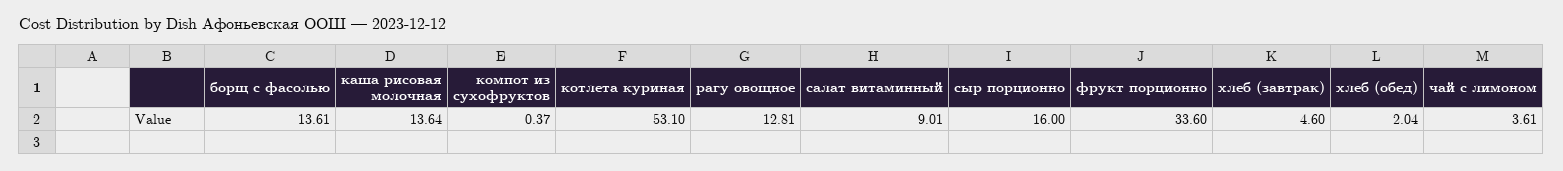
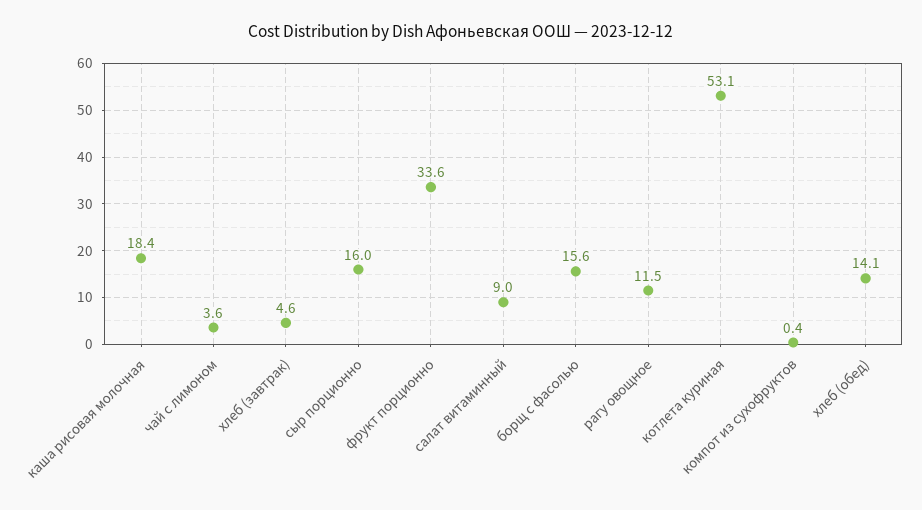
борщ с фасолью: 13.61 -> 15.6
каша рисовая молочная: 13.64 -> 18.4
рагу овощное: 12.81 -> 11.5
хлеб (обед): 2.04 -> 14.1

